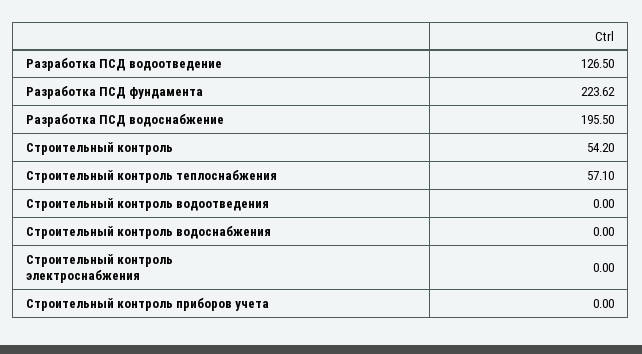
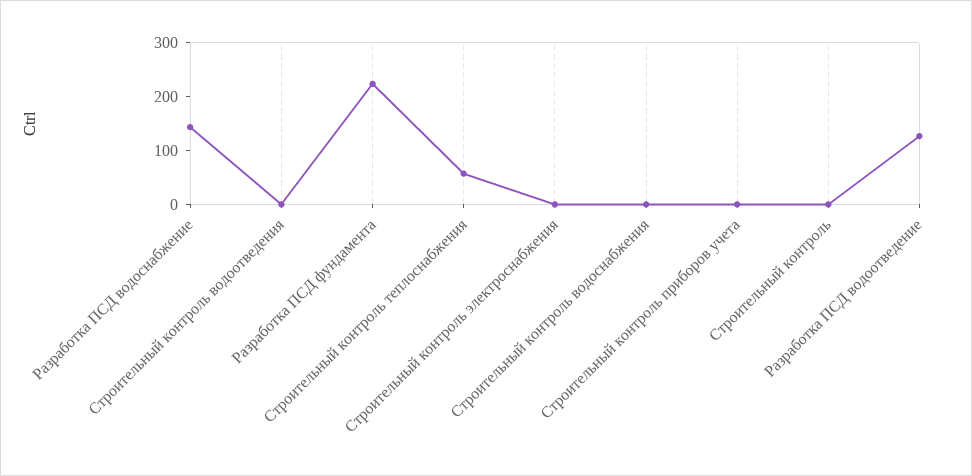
Разработка ПСД водоснабжение: 195.5 -> 140
Строительный контроль: 54.2 -> 0

